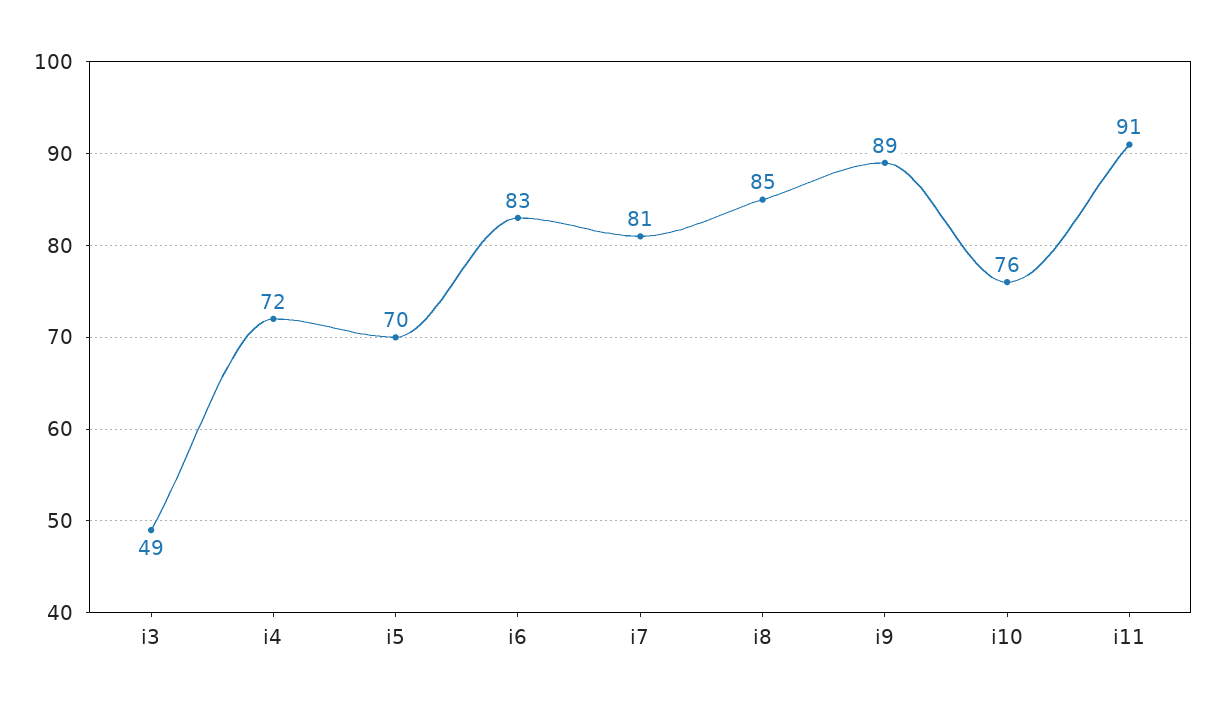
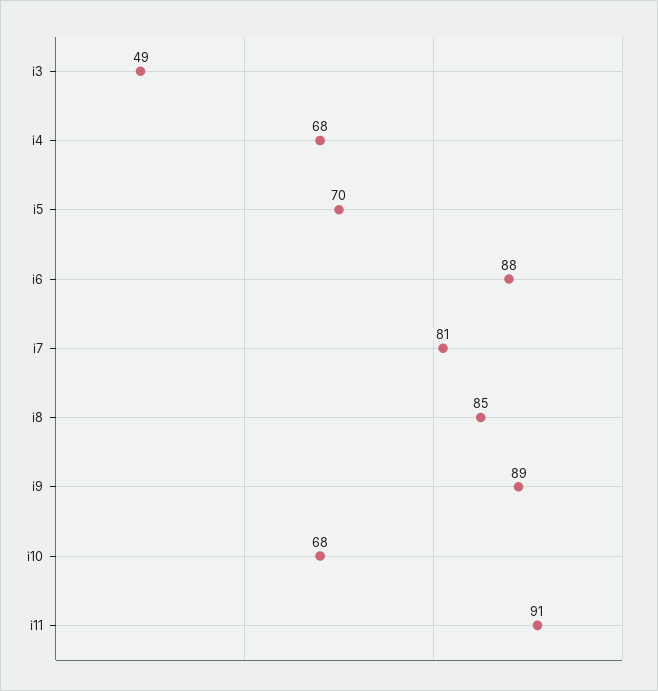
i4: 72 -> 68
i6: 83 -> 88
i10: 76 -> 68

